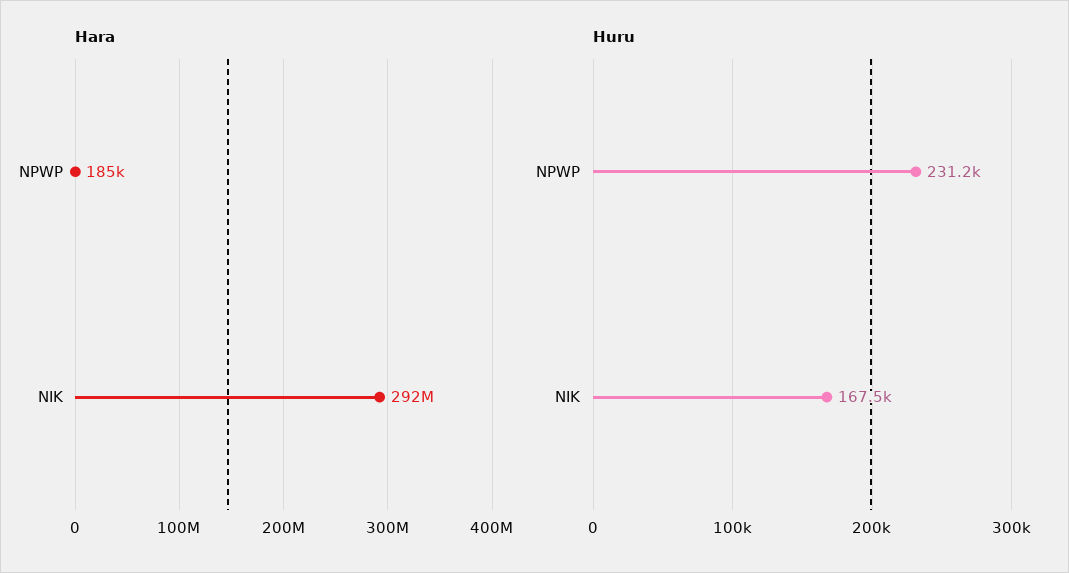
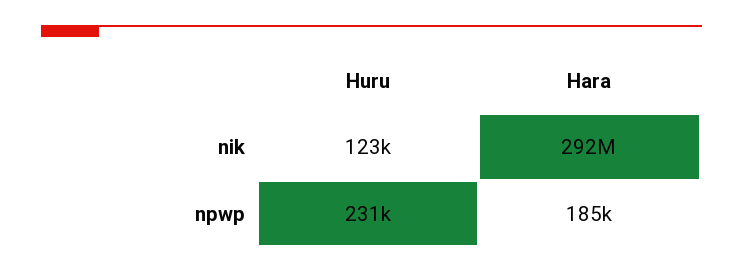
Huru, NIK: 167500 -> 123000

